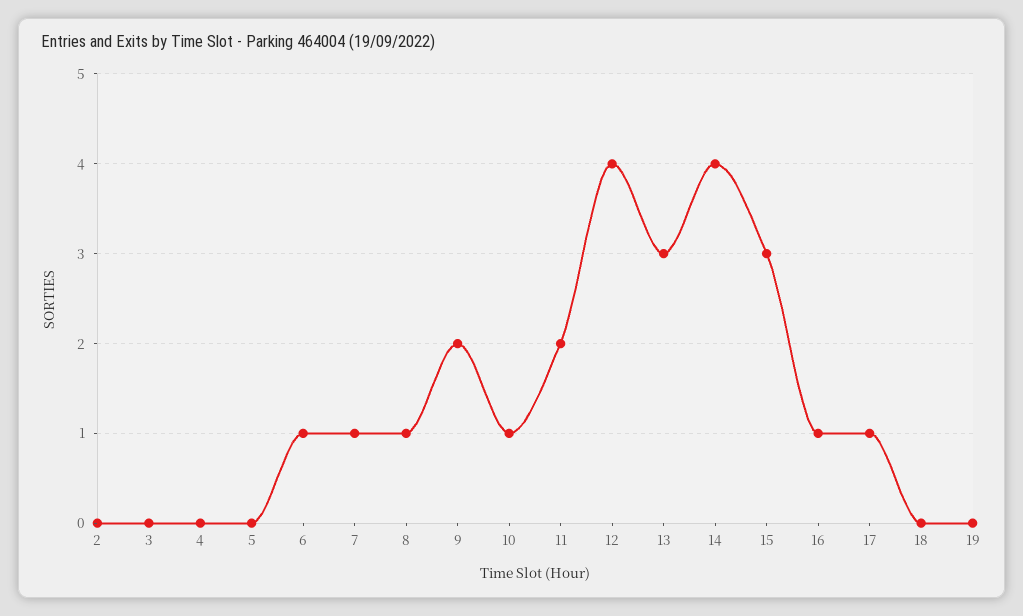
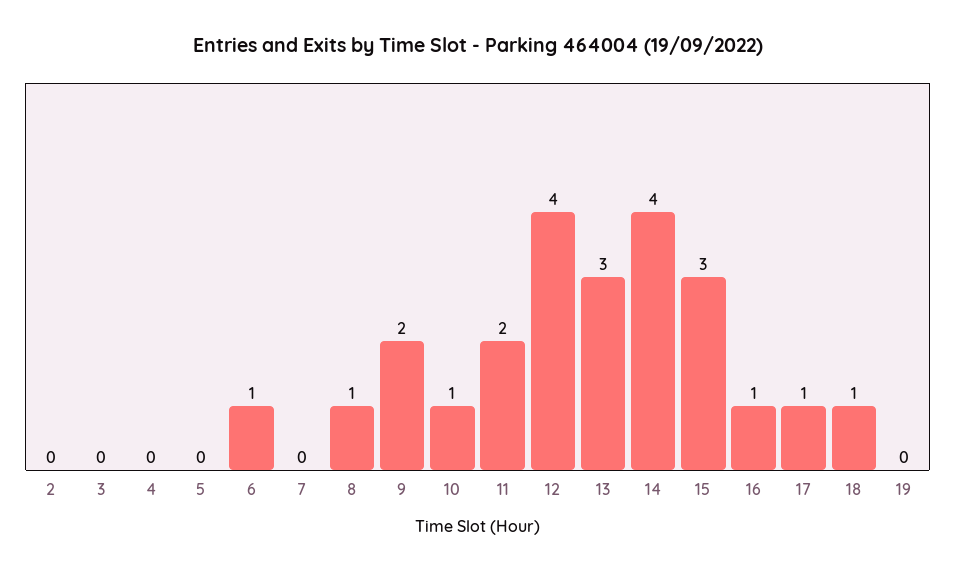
7: 1 -> 0
18: 0 -> 1

